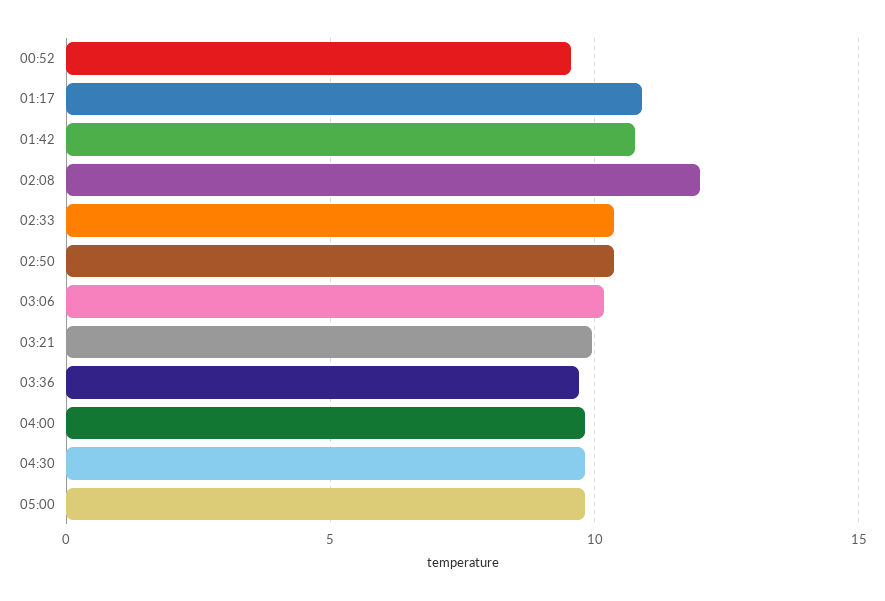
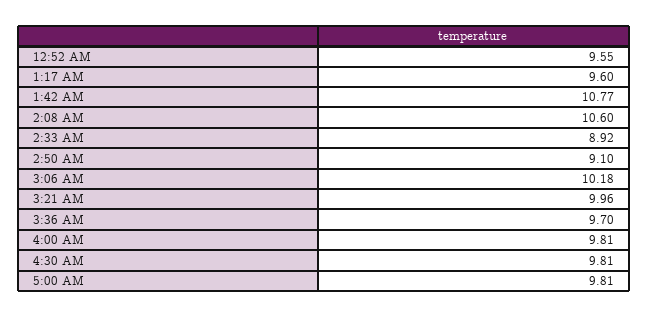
01:17: 11 -> 9.6
02:08: 12 -> 10.6
02:33: 10.5 -> 8.92
02:50: 10.5 -> 9.1

